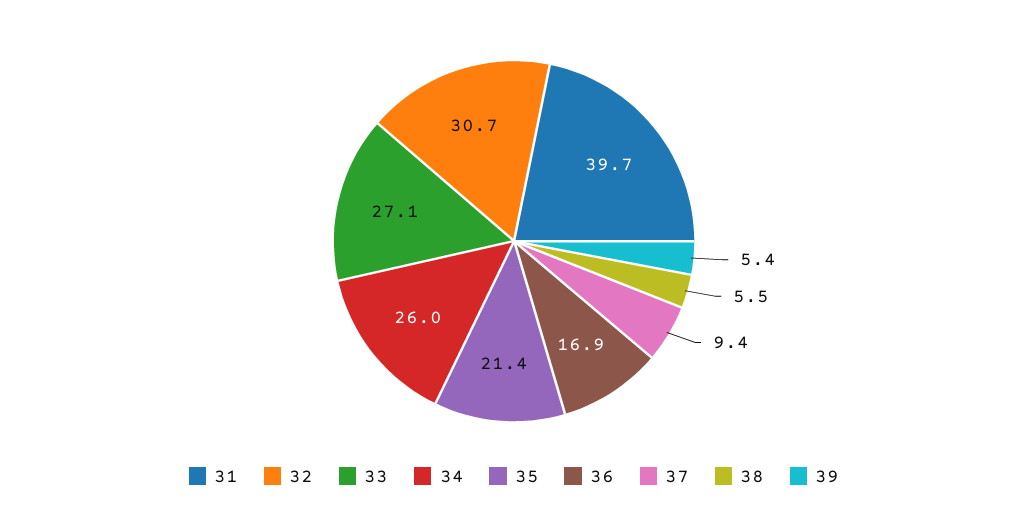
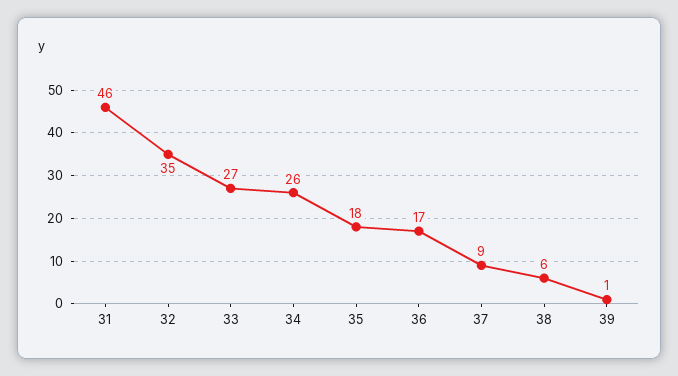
31: 39.7 -> 46
32: 30.7 -> 35
35: 21.4 -> 18
39: 5.4 -> 1

